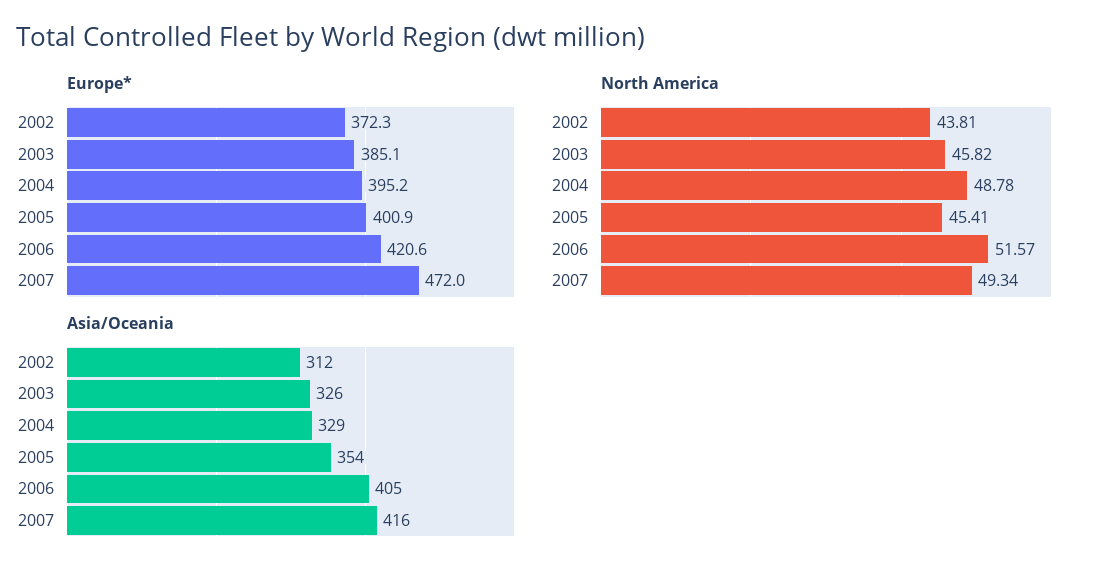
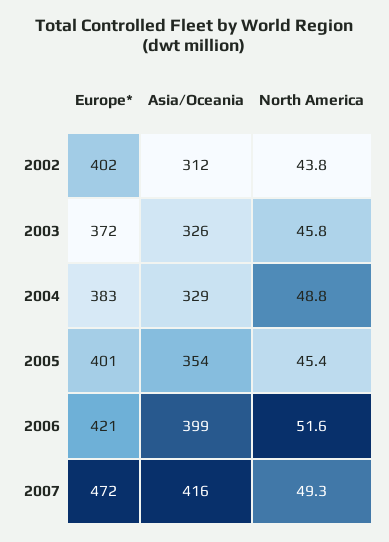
Europe*, 2002: 372.3 -> 402
Europe*, 2003: 385.1 -> 372
Europe*, 2004: 395.2 -> 383
Asia/Oceania, 2006: 405 -> 399

